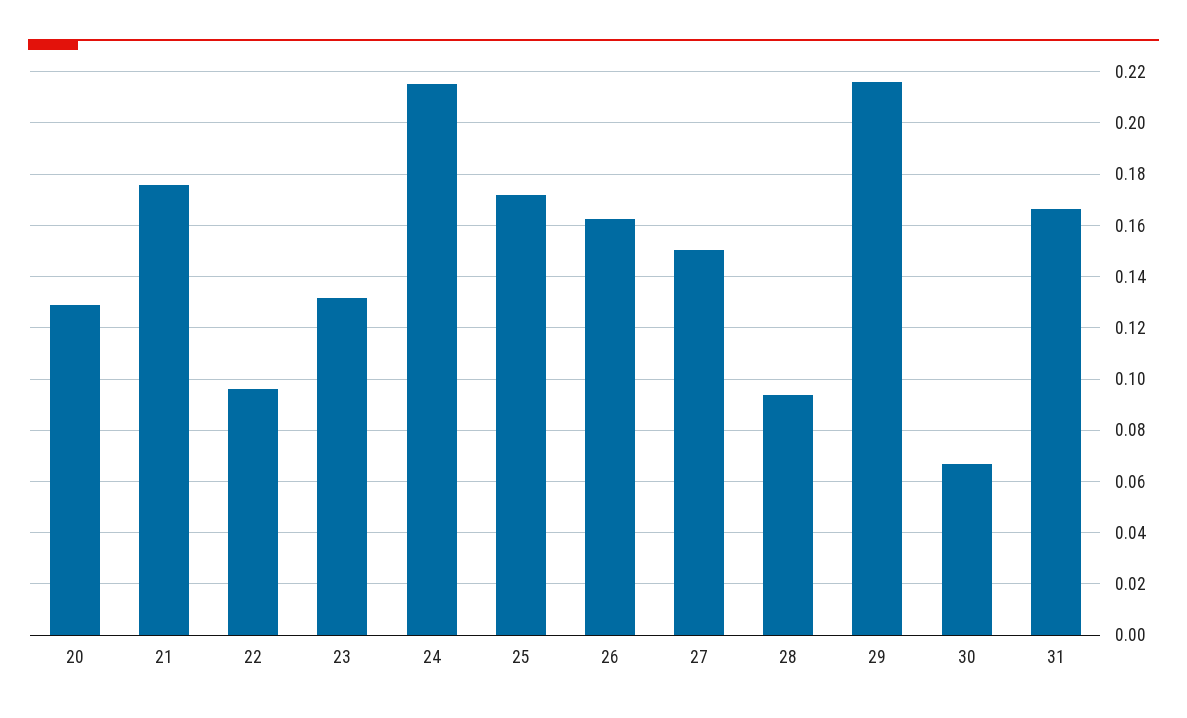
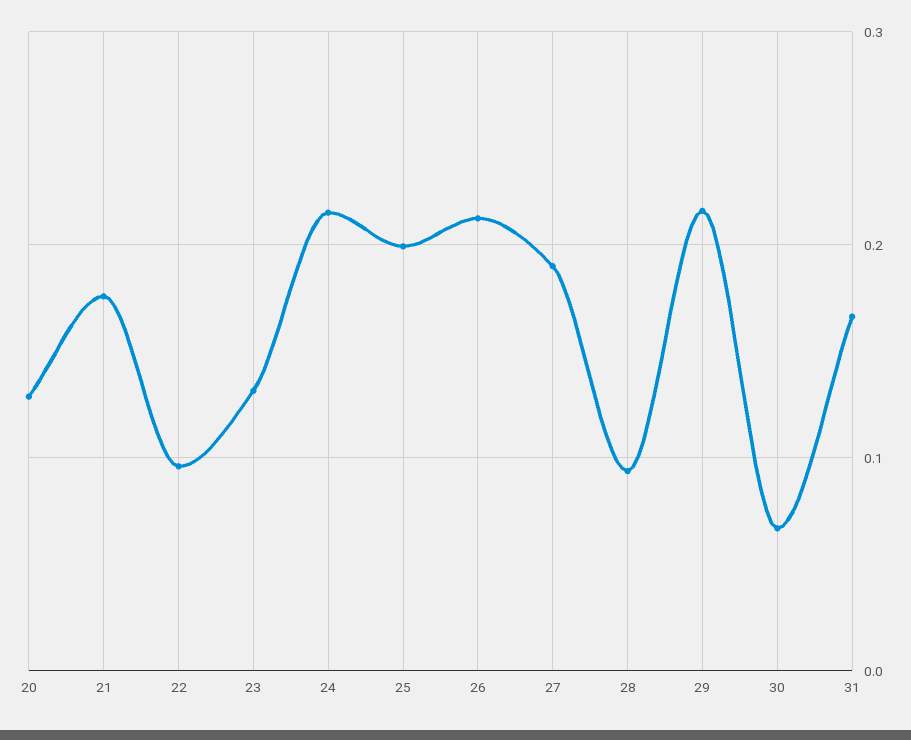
25: 0.1725 -> 0.2
26: 0.1625 -> 0.21
27: 0.15 -> 0.19

